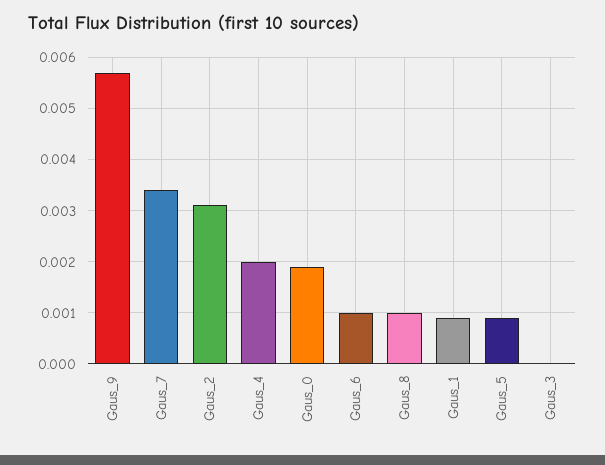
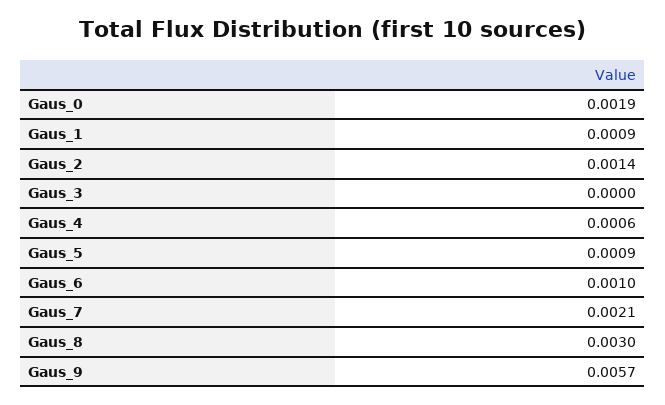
Gaus_7: 0.0035 -> 0.0021
Gaus_2: 0.003 -> 0.0014
Gaus_4: 0.002 -> 0.0006
Gaus_8: 0.001 -> 0.003

